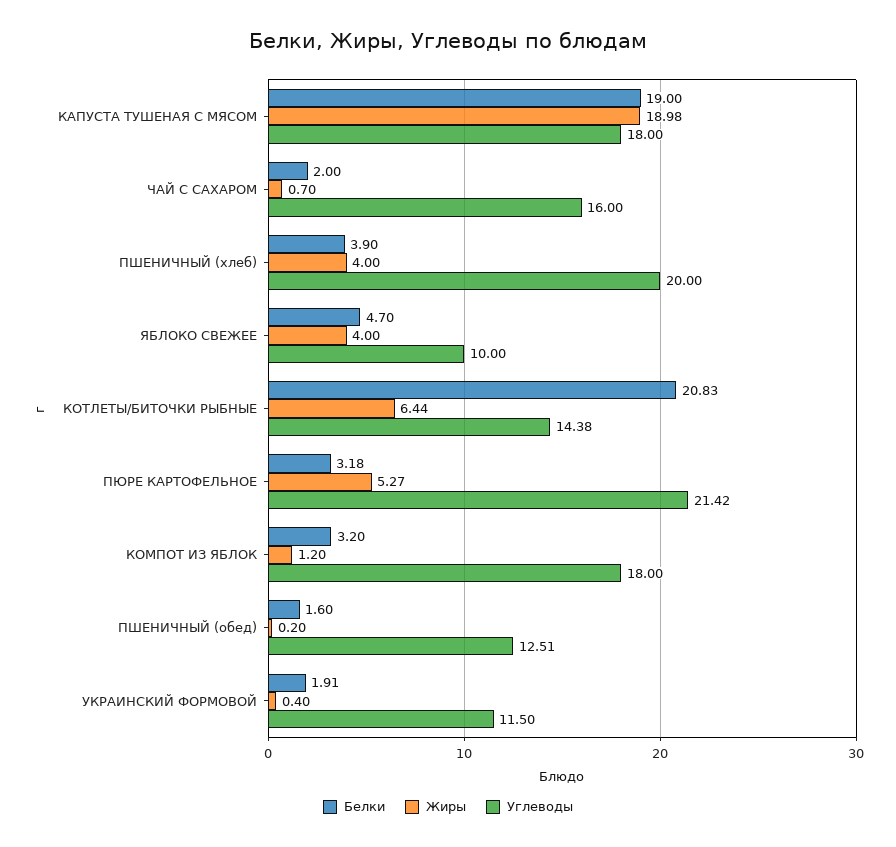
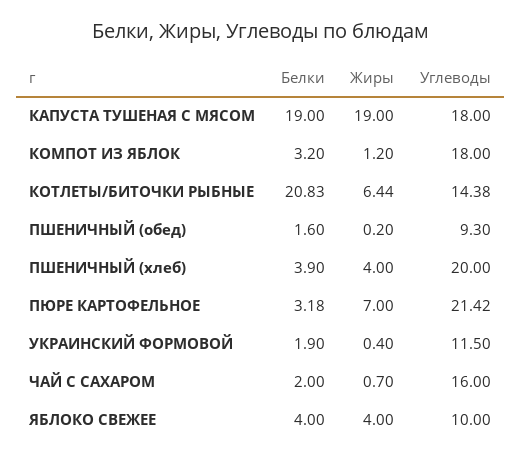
Жиры, КАПУСТА ТУШЕНАЯ С МЯСОМ: 18.98 -> 19
Белки, ЯБЛОКО СВЕЖЕЕ: 4.7 -> 4
Жиры, ПЮРЕ КАРТОФЕЛЬНОЕ: 5.27 -> 7
Углеводы, ПШЕНИЧНЫЙ (обед): 12.51 -> 9.3
Белки, УКРАИНСКИЙ ФОРМОВОЙ: 1.91 -> 1.9

